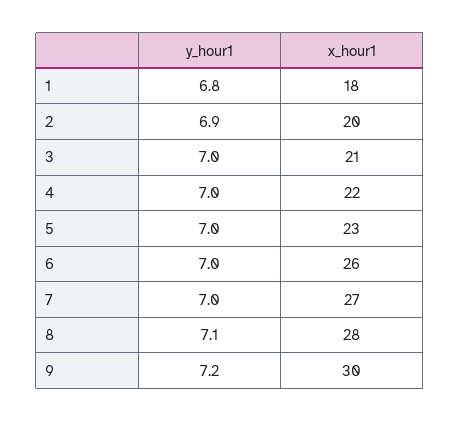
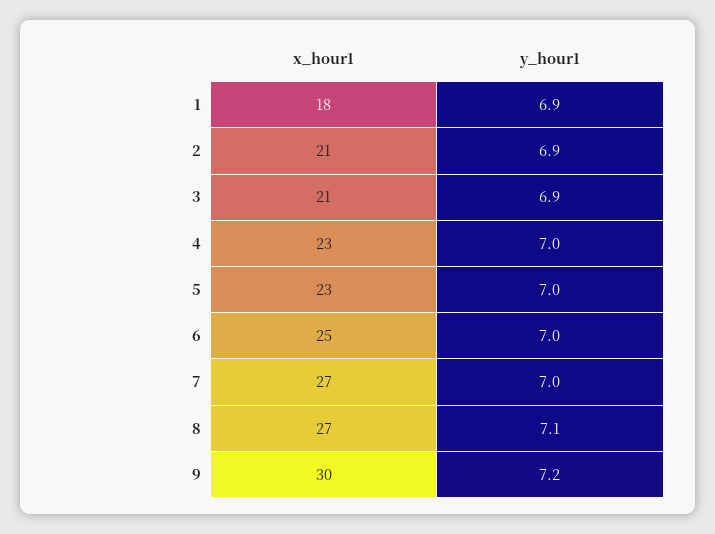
y_hour1, 1: 6.8 -> 6.9
x_hour1, 2: 20 -> 21
y_hour1, 3: 7 -> 6.9
x_hour1, 4: 22 -> 23
x_hour1, 6: 26 -> 25
x_hour1, 8: 28 -> 27

